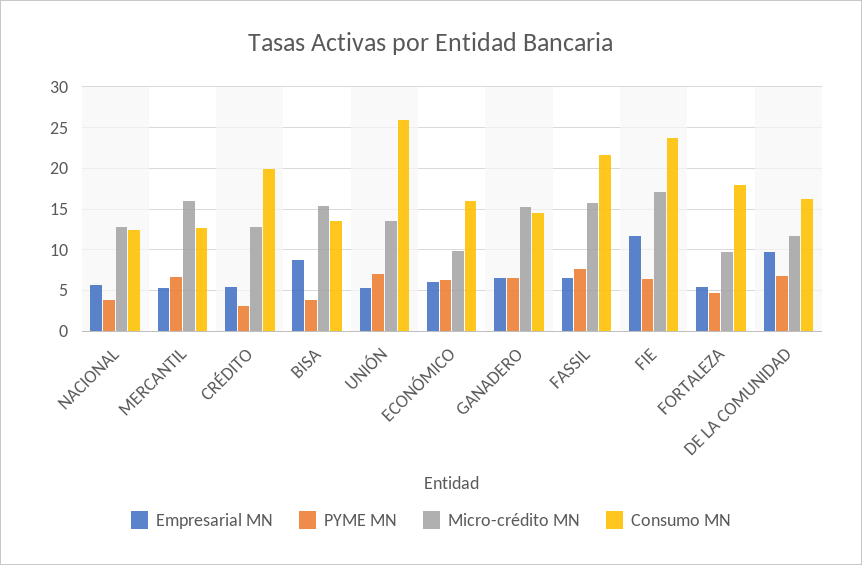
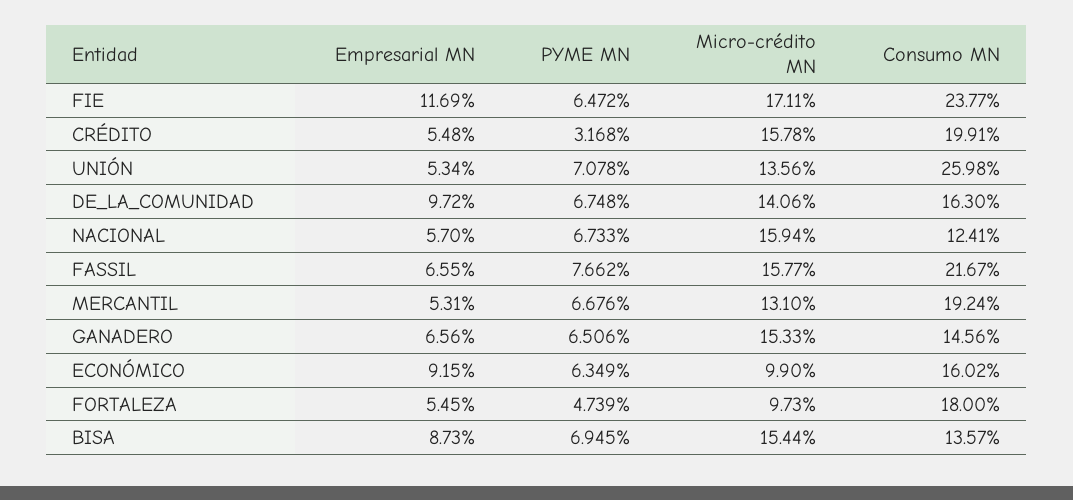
PYME MN, NACIONAL: 4 -> 6.733
Micro-crédito MN, NACIONAL: 13 -> 15.94
Micro-crédito MN, MERCANTIL: 16 -> 13.1
Consumo MN, MERCANTIL: 13 -> 19.24
Micro-crédito MN, CRÉDITO: 13 -> 15.78
PYME MN, BISA: 4 -> 6.945
Empresarial MN, ECONÓMICO: 6 -> 9.15
Micro-crédito MN, DE LA COMUNIDAD: 12 -> 14.06

